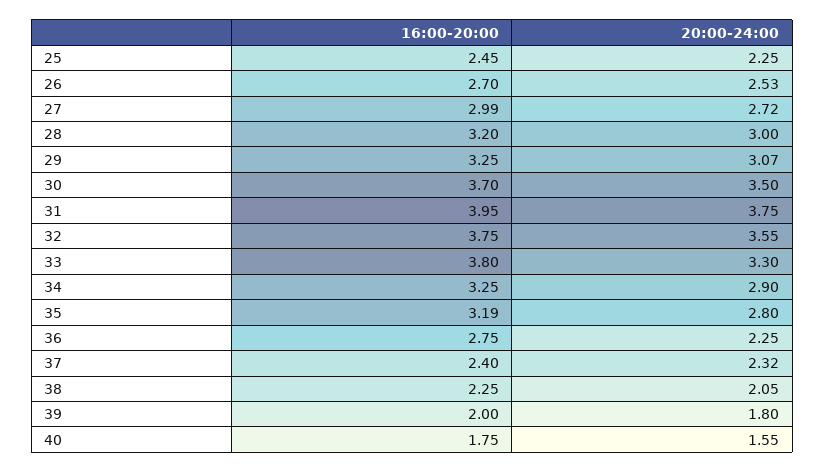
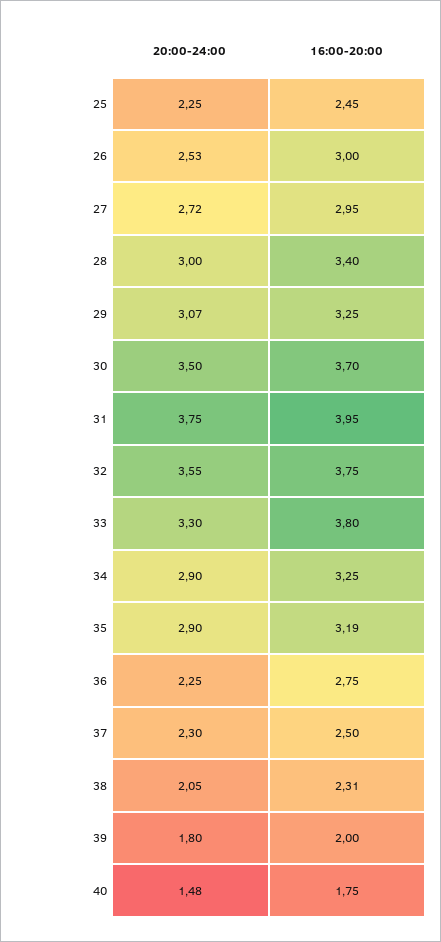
16:00-20:00, 26: 2.7 -> 3
16:00-20:00, 27: 2.99 -> 2.95
16:00-20:00, 28: 3.2 -> 3.4
20:00-24:00, 35: 2.8 -> 2.9
16:00-20:00, 37: 2.4 -> 2.5
20:00-24:00, 37: 2.32 -> 2.3
16:00-20:00, 38: 2.25 -> 2.31
20:00-24:00, 40: 1.55 -> 1.48

